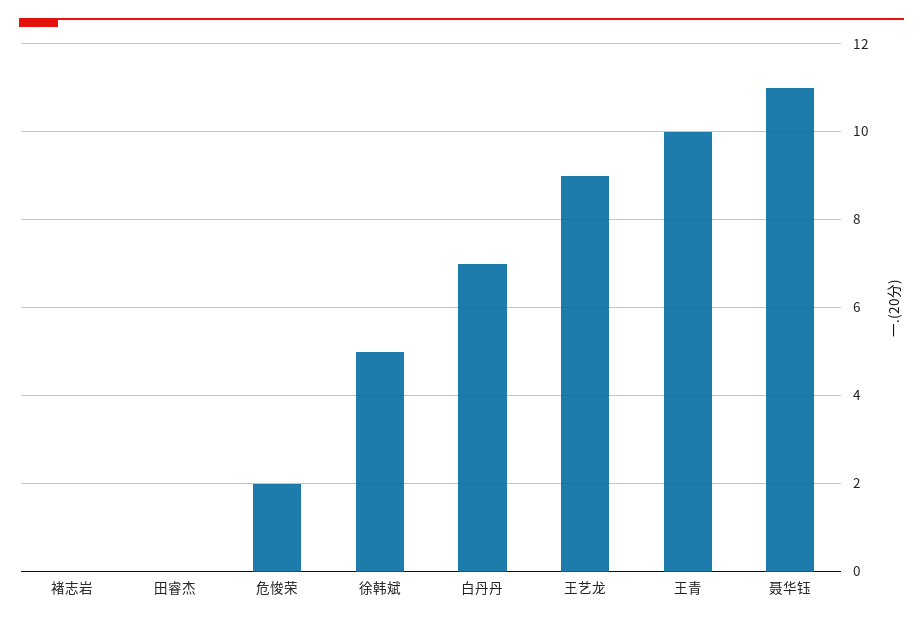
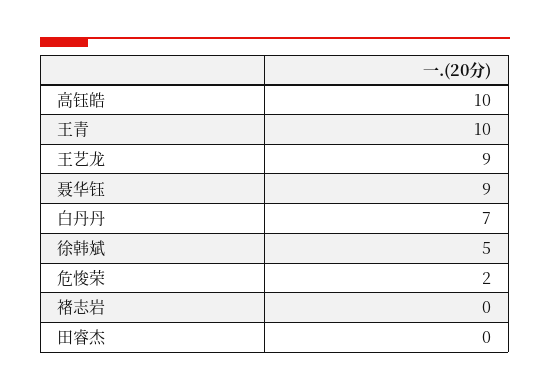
聂华钰: 11 -> 9
高钰皓: none -> 10

